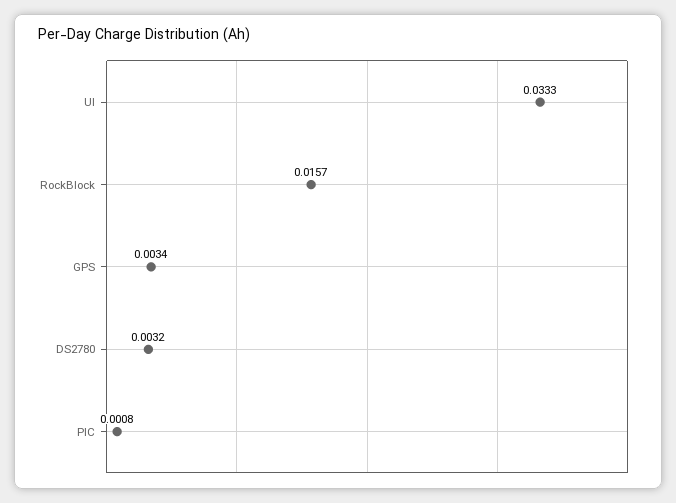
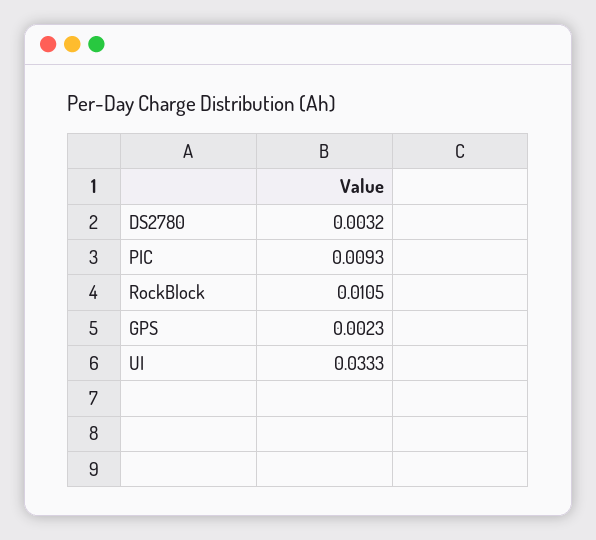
RockBlock: 0.0157 -> 0.0105
GPS: 0.0034 -> 0.0023
PIC: 0.0008 -> 0.0093

